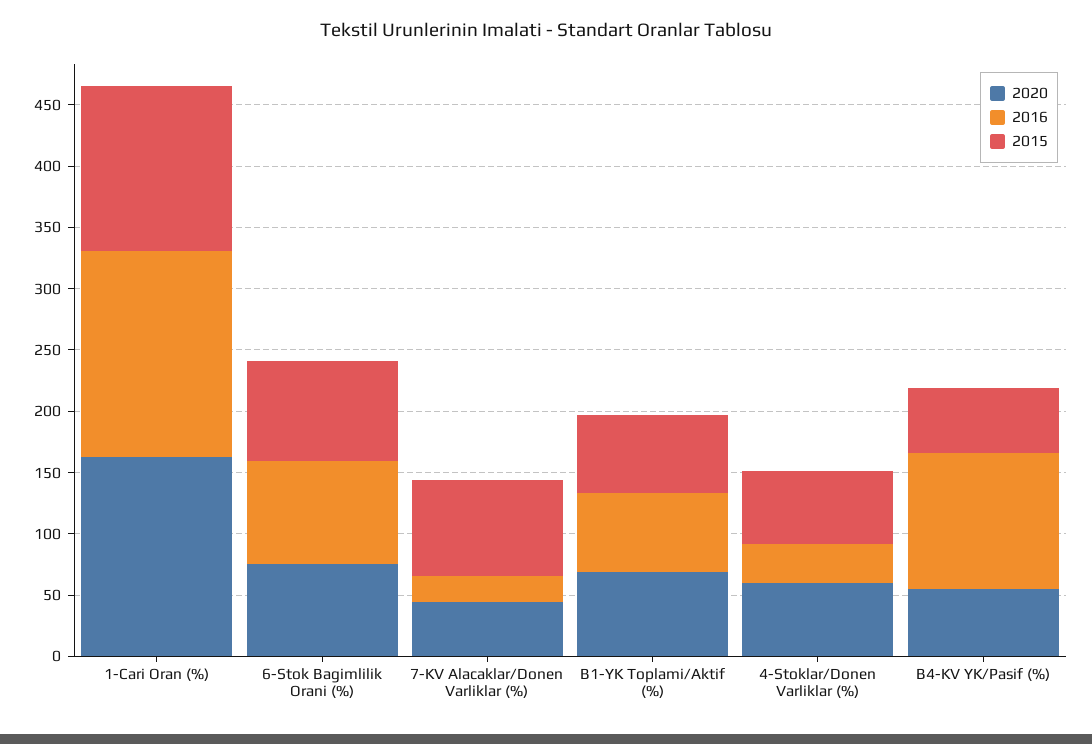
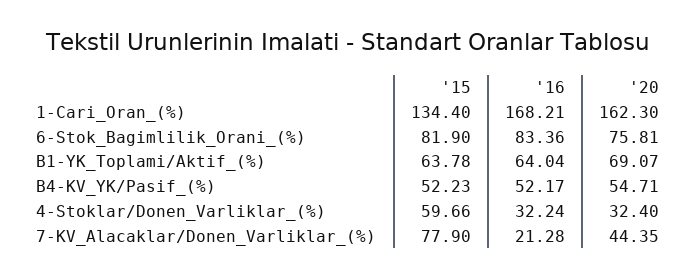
2020, 4-Stoklar/Donen Varliklar (%): 60 -> 32.4
2016, B4-KV YK/Pasif (%): 110 -> 52.17

